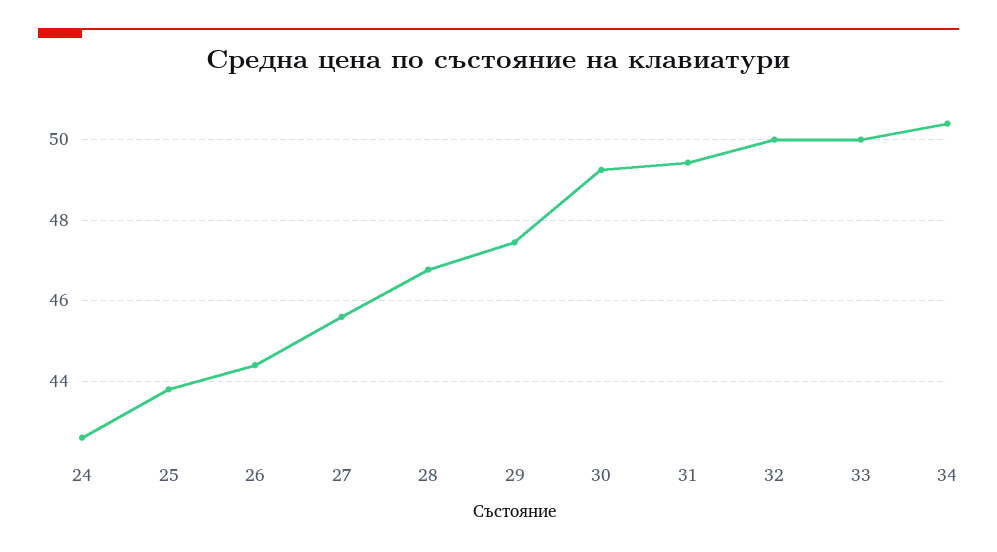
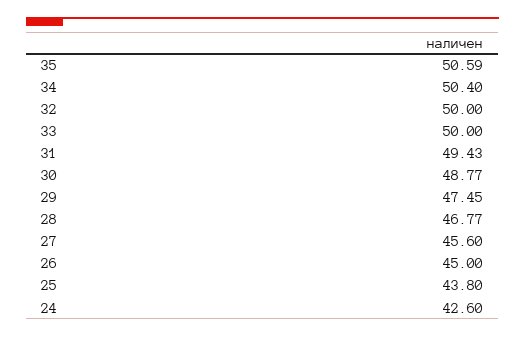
26: 44.4 -> 45
30: 49.2 -> 48.77
35: none -> 50.59

